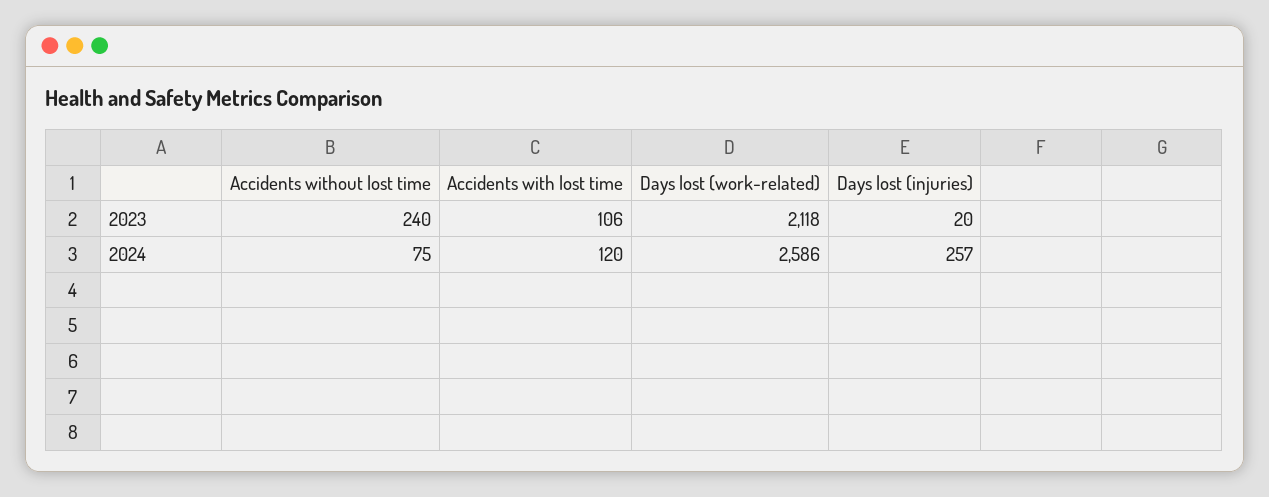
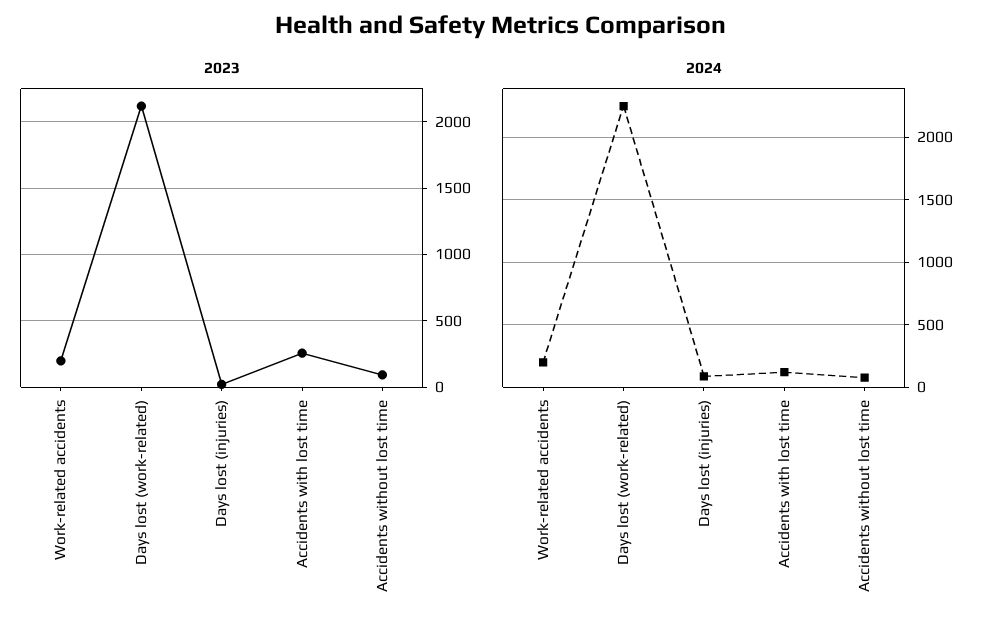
2023, Accidents without lost time: 240 -> 100
2023, Accidents with lost time: 106 -> 250
2024, Days lost (work-related): 2586 -> 2250
2024, Days lost (injuries): 257 -> 100
2023, Work-related accidents: none -> 200
2024, Work-related accidents: none -> 200

